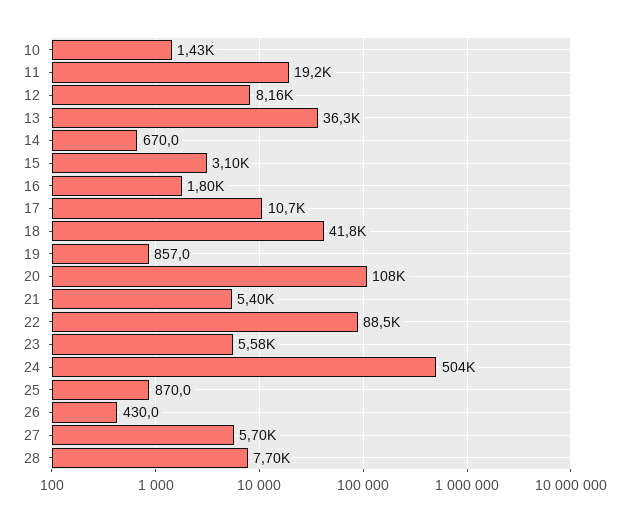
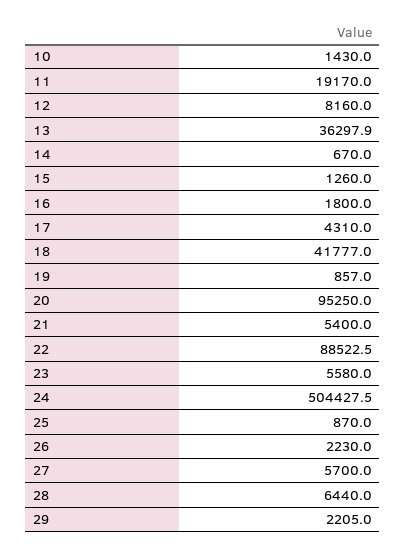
15: 3100 -> 1260
17: 10700 -> 4310
20: 108000 -> 95250
26: 430 -> 2230
28: 7700 -> 6440
29: none -> 2205

